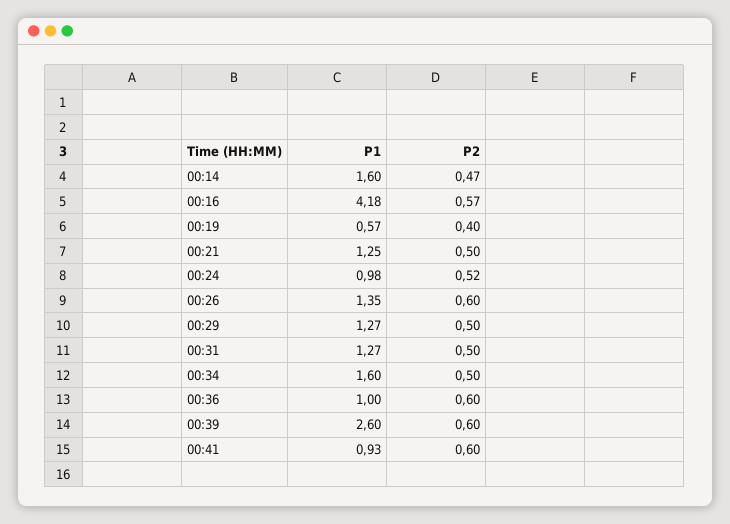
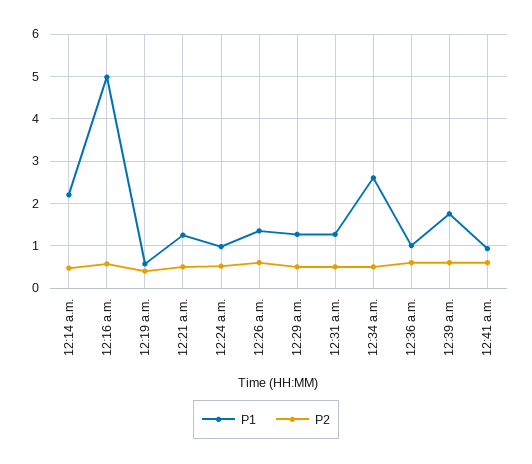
P1, 00:14: 1.6 -> 2.2
P1, 00:16: 4.18 -> 5
P1, 00:34: 1.6 -> 2.6
P1, 00:39: 2.6 -> 1.8

